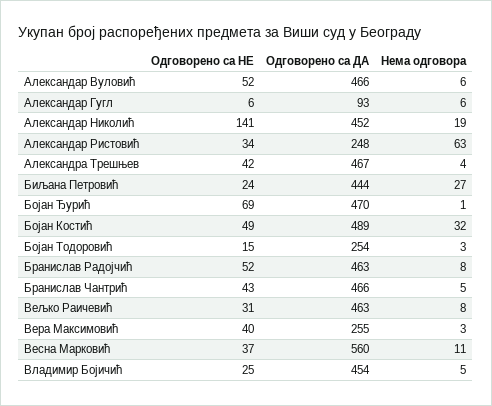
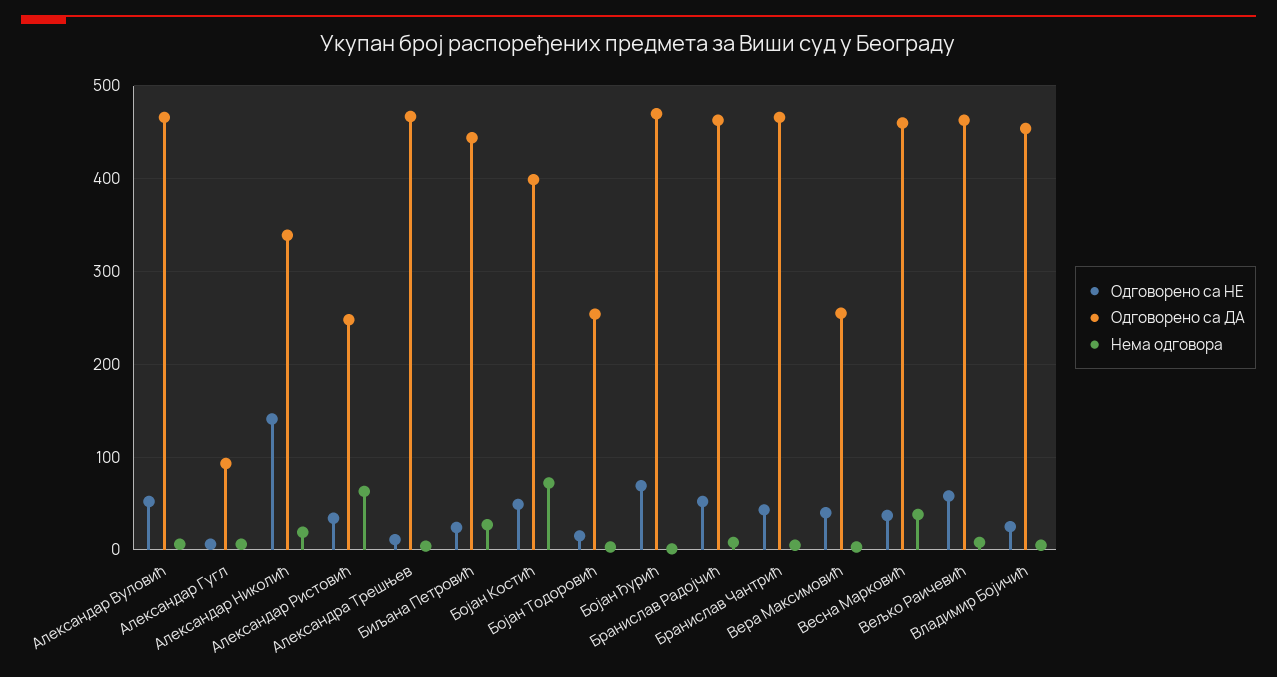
Одговорено са ДА, Александар Николић: 452 -> 340
Одговорено са НЕ, Александра Трешњев: 42 -> 10
Одговорено са ДА, Бојан Костић: 489 -> 400
Нема одговора, Бојан Костић: 32 -> 70
Одговорено са НЕ, Вељко Раичевић: 31 -> 60
Одговорено са ДА, Весна Марковић: 560 -> 460
Нема одговора, Весна Марковић: 11 -> 40

